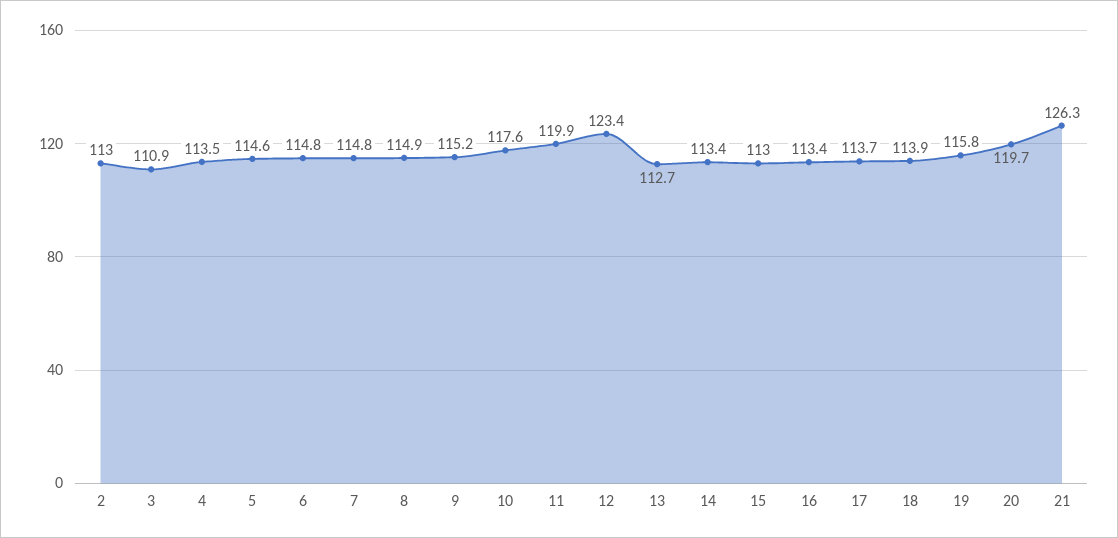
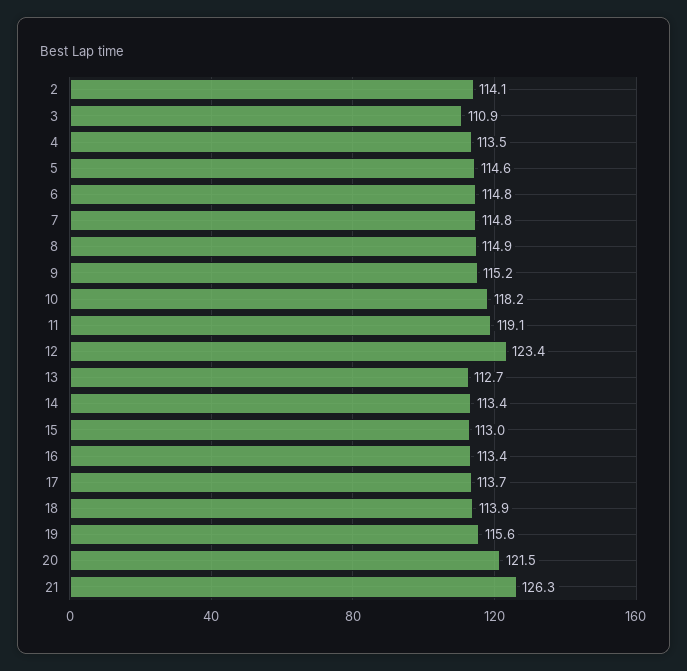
2: 113 -> 114.1
10: 117.6 -> 118.2
11: 119.9 -> 119.1
19: 115.8 -> 115.6
20: 119.7 -> 121.5

